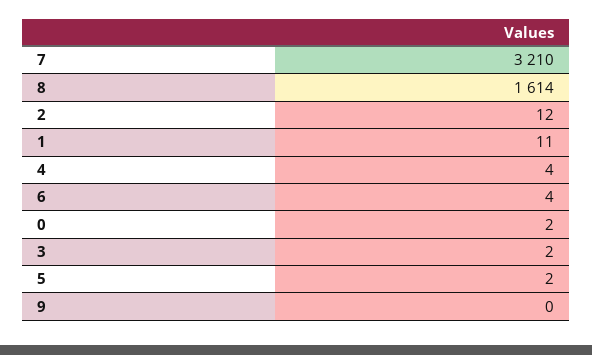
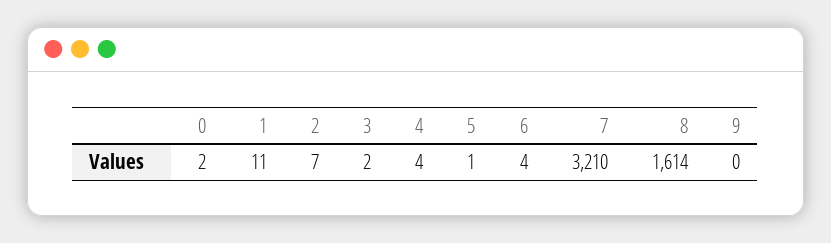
2: 12 -> 7
5: 2 -> 1

